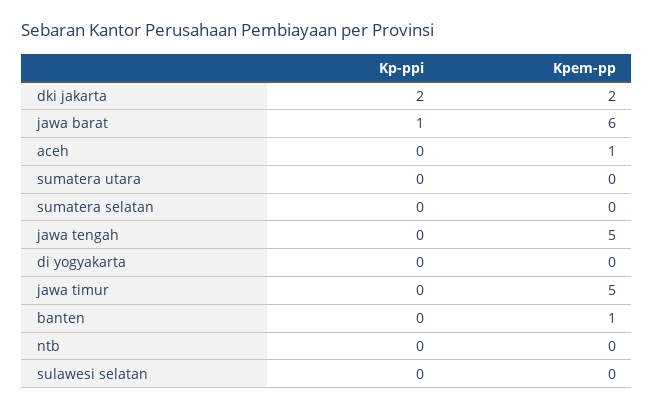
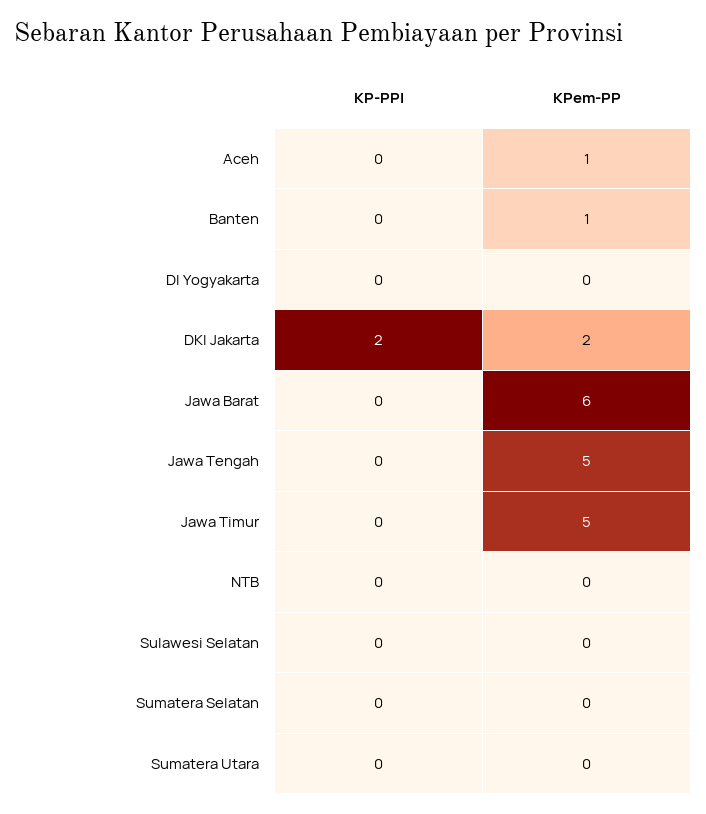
Kp-ppi, jawa barat: 1 -> 0

